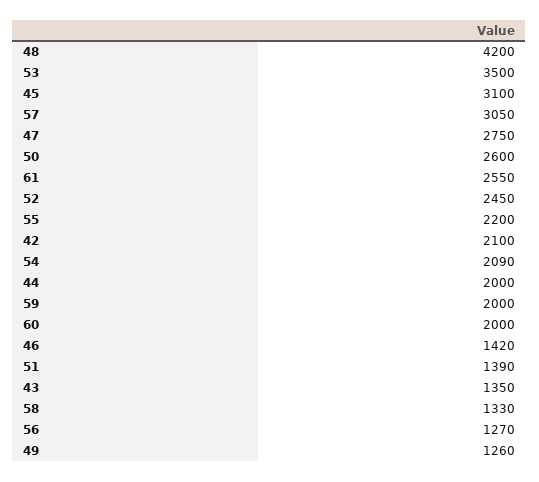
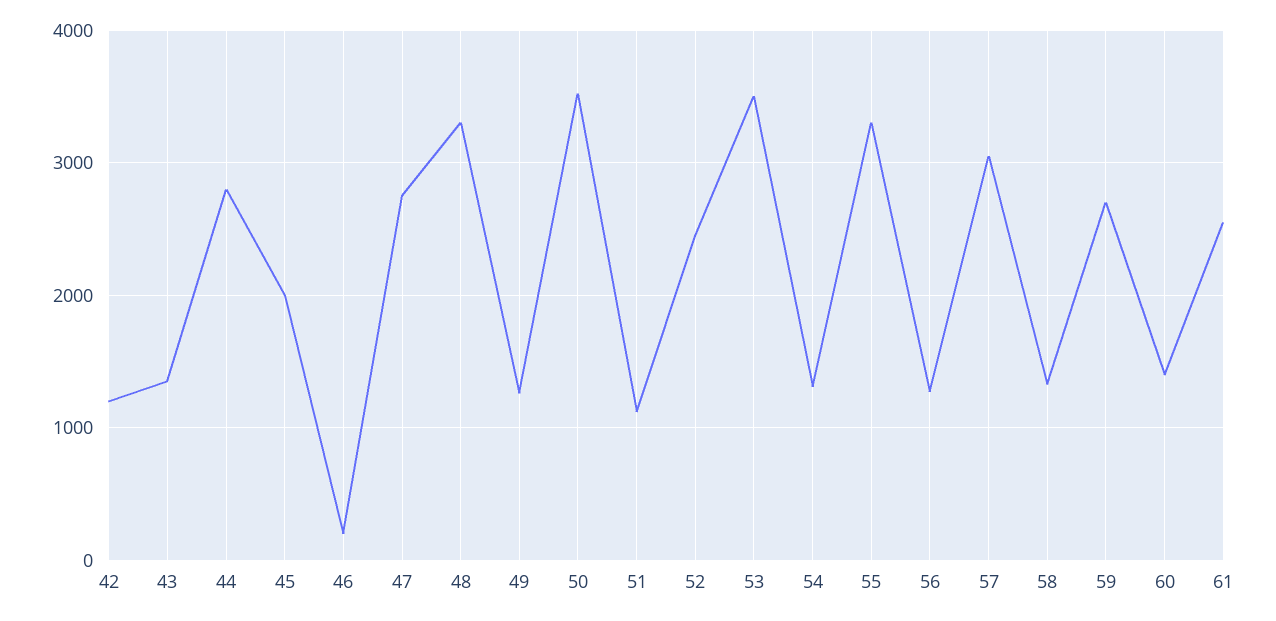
48: 4200 -> 3300
45: 3100 -> 2000
50: 2600 -> 3500
55: 2200 -> 3300
42: 2100 -> 1200
54: 2090 -> 1300
44: 2000 -> 2800
59: 2000 -> 2700
60: 2000 -> 1400
46: 1420 -> 200
51: 1390 -> 1100

